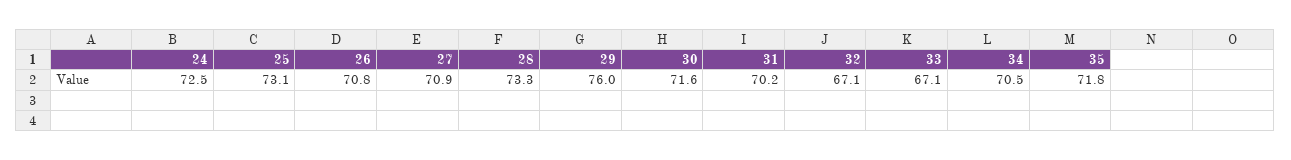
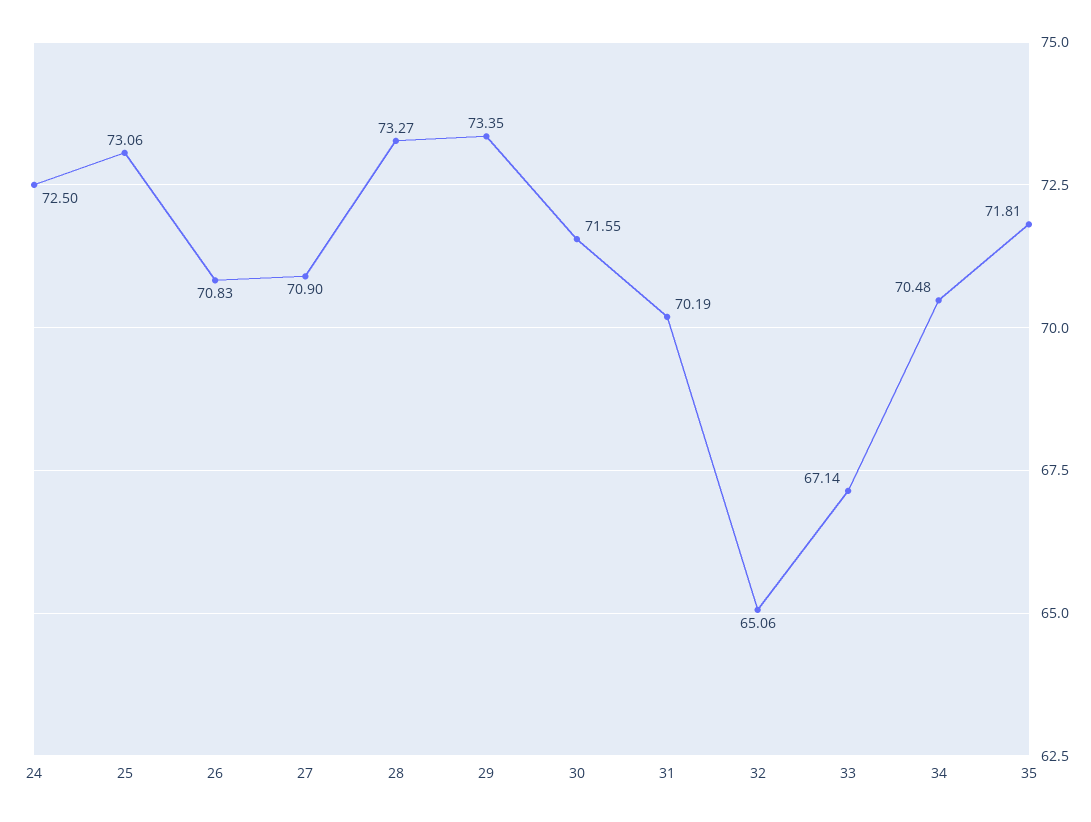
29: 76 -> 73.35
32: 67.1 -> 65.06

